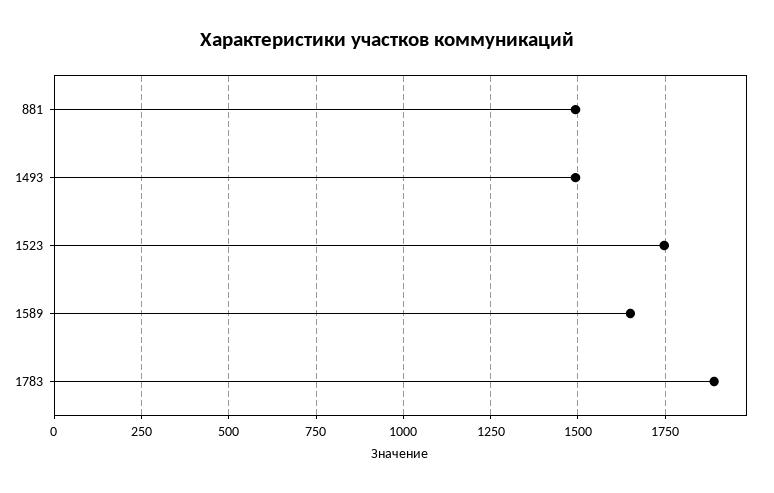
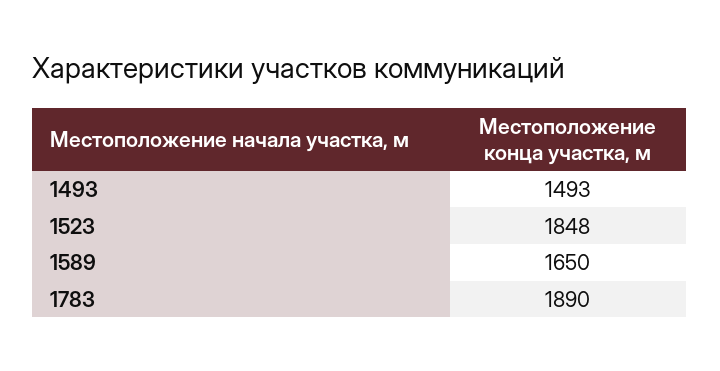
881: 1500 -> none
1523: 1750 -> 1848

